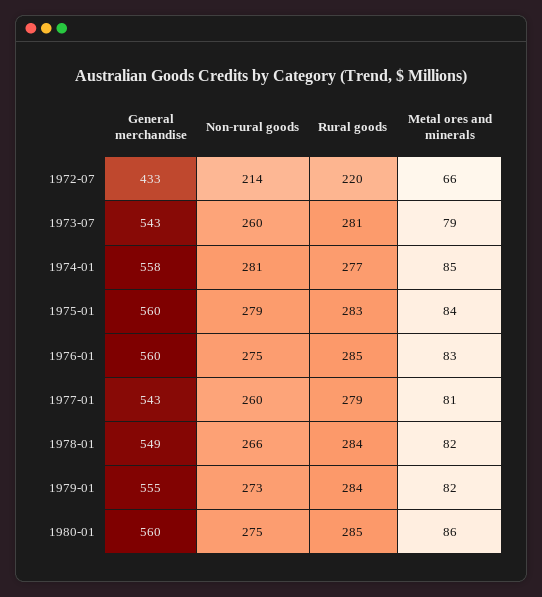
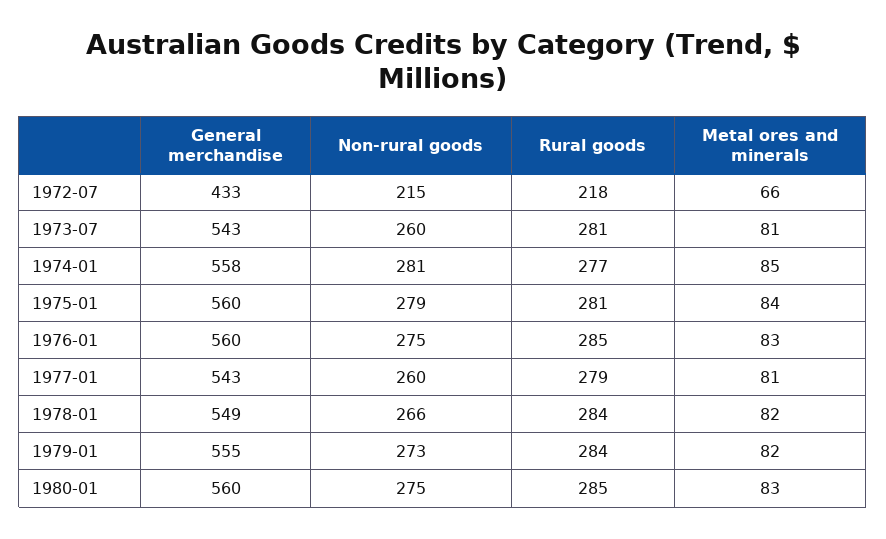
Non-rural goods, 1972-07: 214 -> 215
Rural goods, 1972-07: 220 -> 218
Metal ores and minerals, 1973-07: 79 -> 81
Rural goods, 1975-01: 283 -> 281
Metal ores and minerals, 1980-01: 86 -> 83

